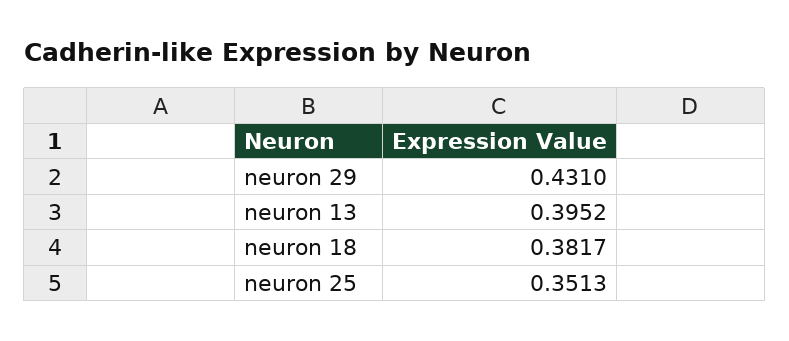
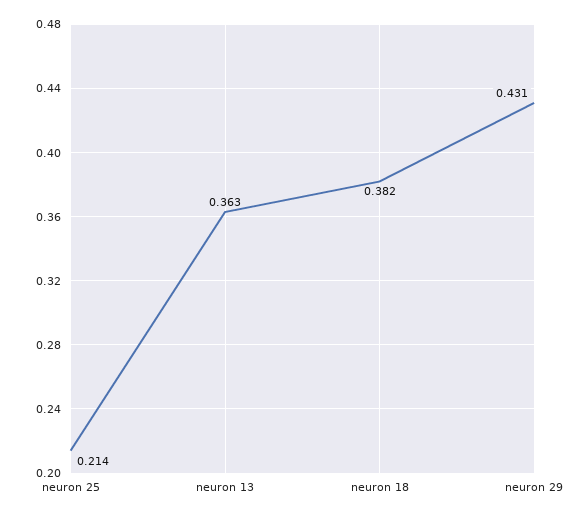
neuron 13: 0.3952 -> 0.363
neuron 25: 0.3513 -> 0.214

